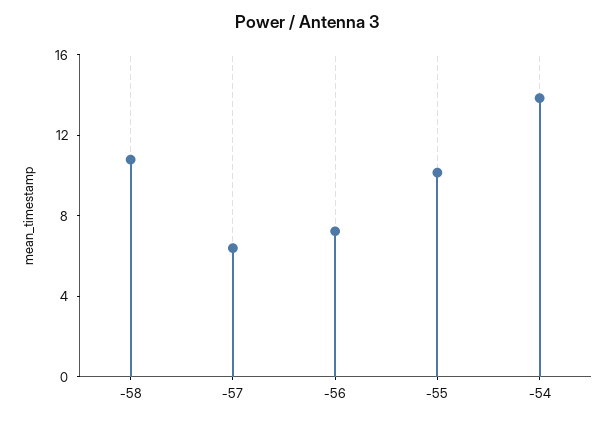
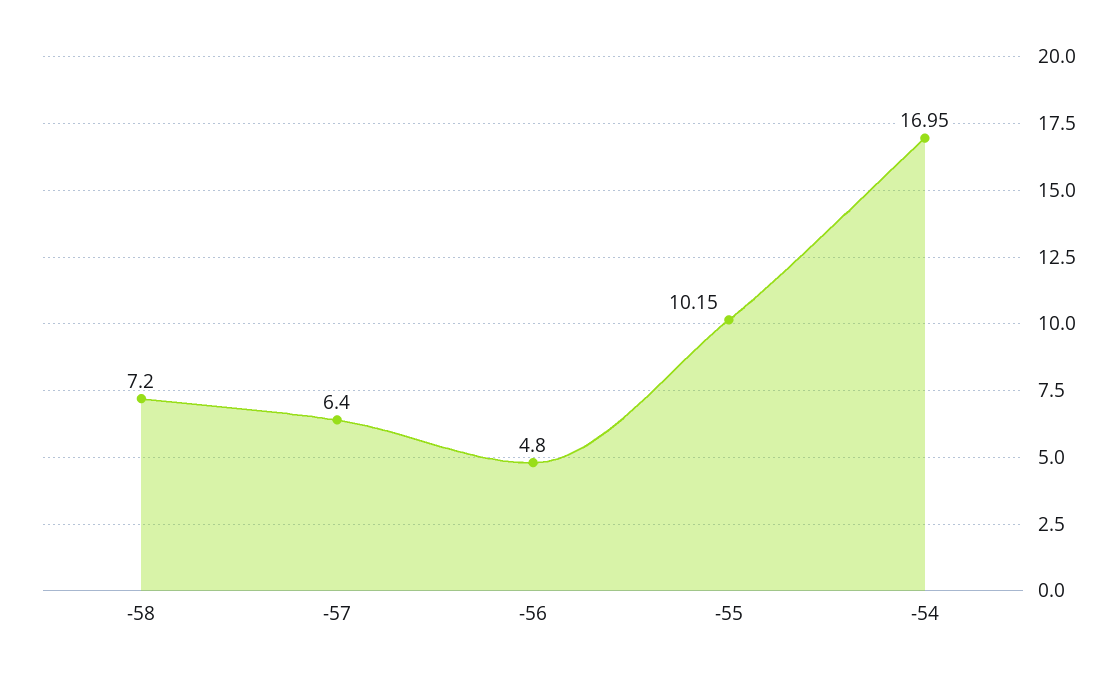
-58: 11 -> 7.2
-56: 7 -> 4.8
-54: 14 -> 16.95

